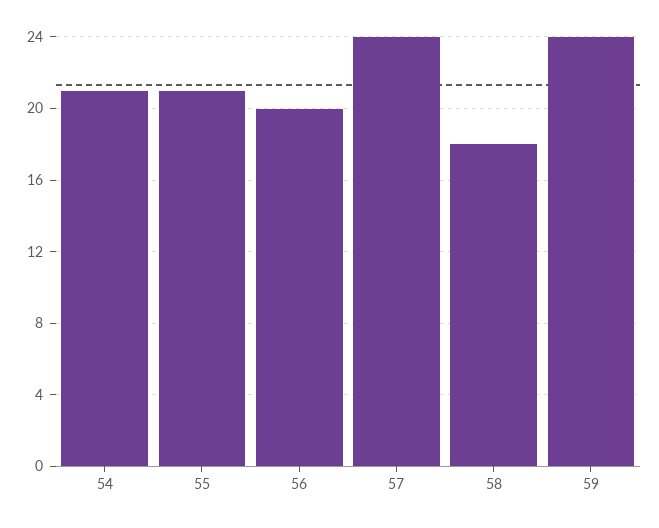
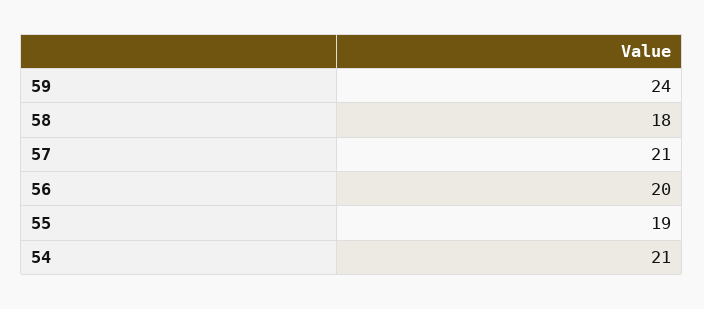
55: 21 -> 19
57: 24 -> 21

